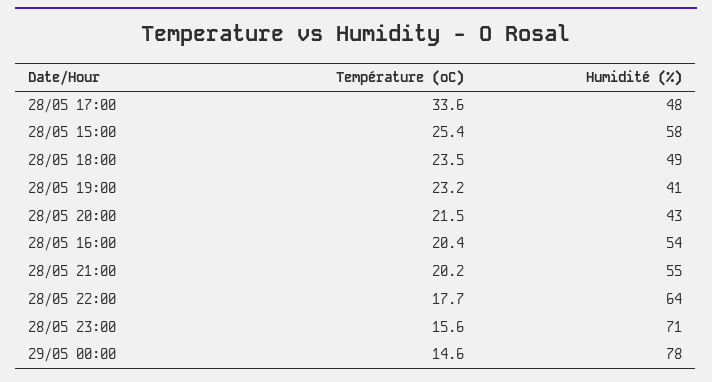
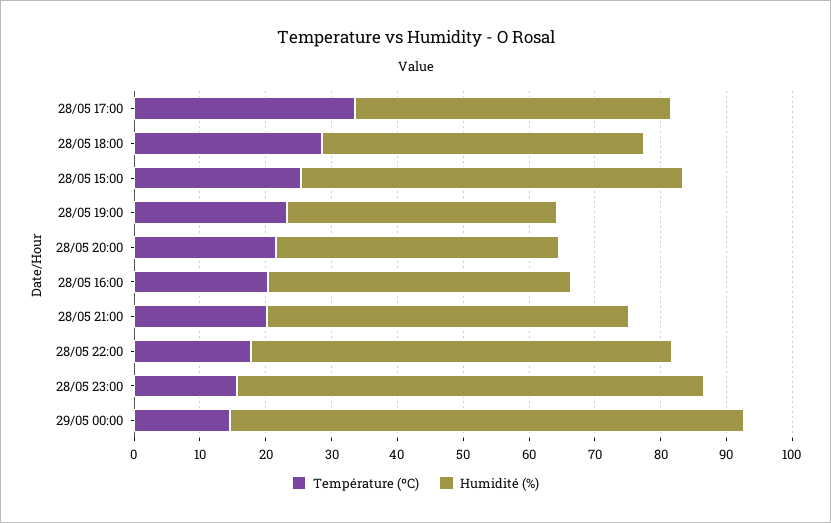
Température (ºC), 28/05 18:00: 23.5 -> 28
Humidité (%), 28/05 16:00: 54 -> 46

